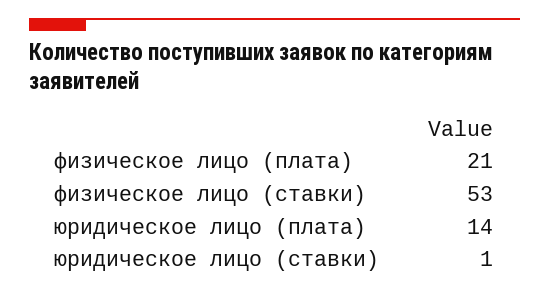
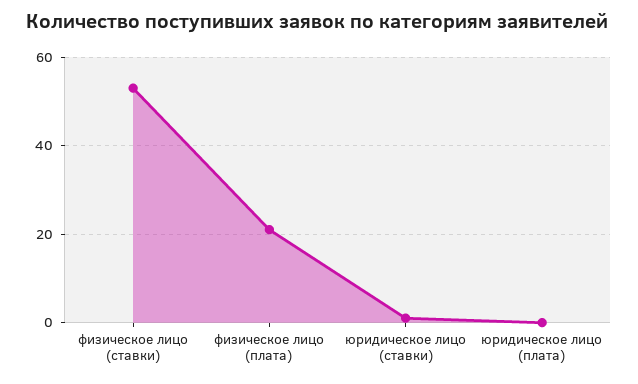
юридическое лицо (плата): 14 -> 0

